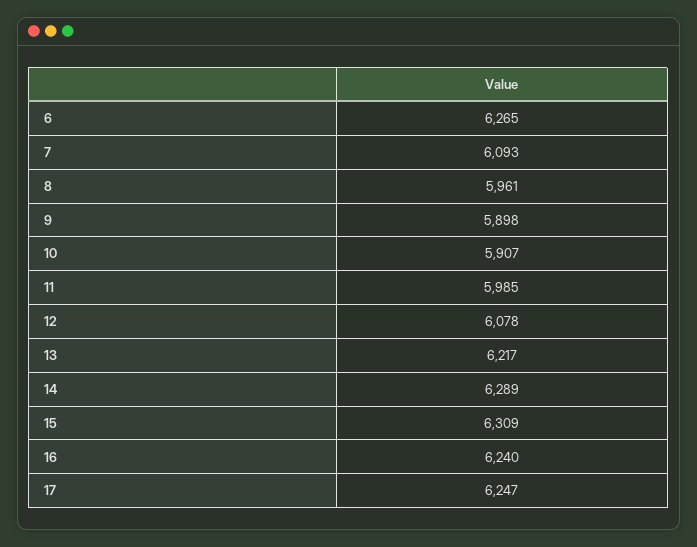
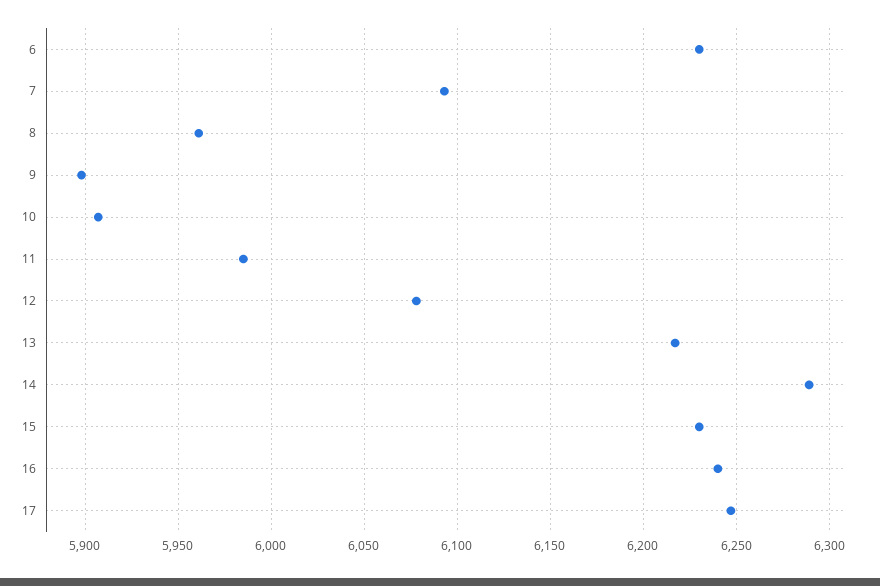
6: 6265 -> 6230
15: 6309 -> 6230

